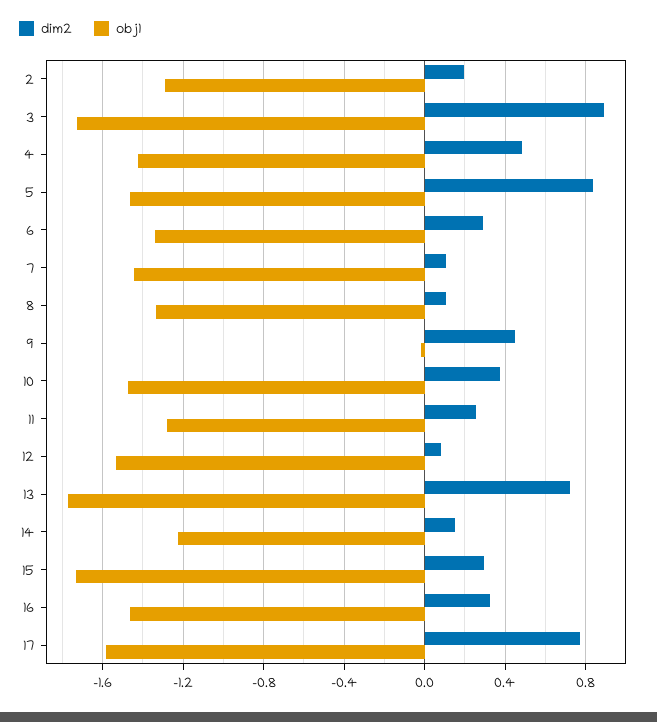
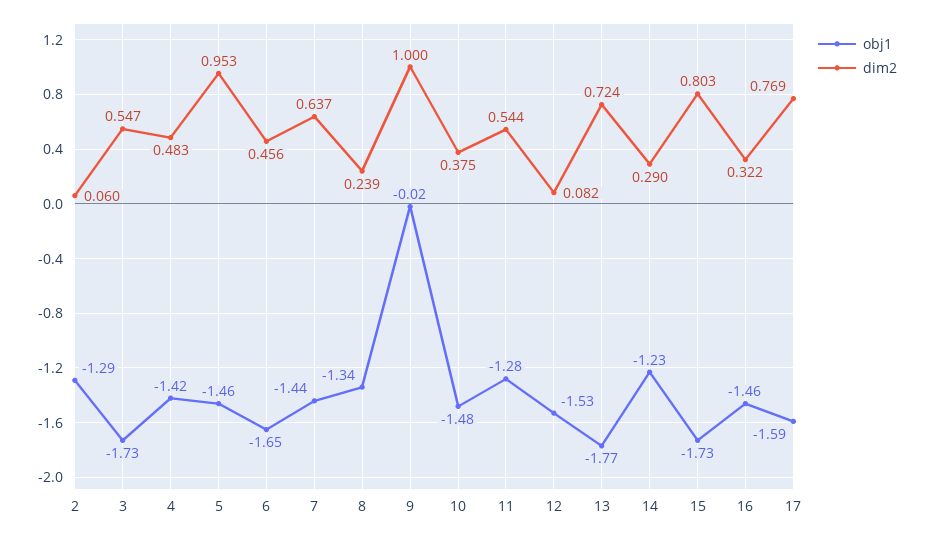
dim2, 2: 0.2 -> 0.06
dim2, 3: 0.9 -> 0.547
dim2, 5: 0.85 -> 0.953
dim2, 6: 0.3 -> 0.456
obj1, 6: -1.35 -> -1.65
dim2, 7: 0.1 -> 0.637
dim2, 8: 0.1 -> 0.239
dim2, 9: 0.45 -> 1
dim2, 11: 0.25 -> 0.544
dim2, 14: 0.15 -> 0.29
dim2, 15: 0.3 -> 0.803

